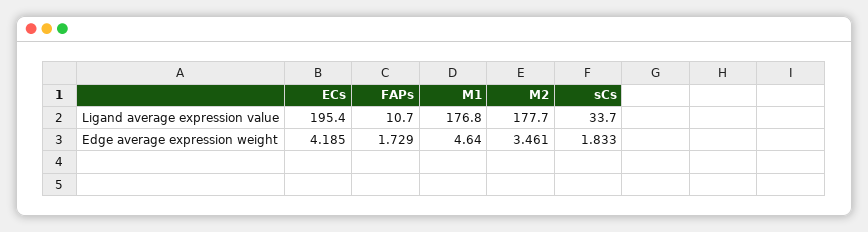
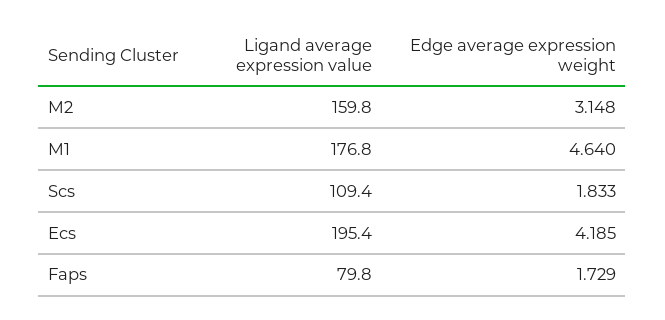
FAPs, Ligand average expression value: 10.7 -> 79.8
M2, Ligand average expression value: 177.7 -> 159.8
sCs, Ligand average expression value: 33.7 -> 109.4
M2, Edge average expression weight: 3.461 -> 3.148

